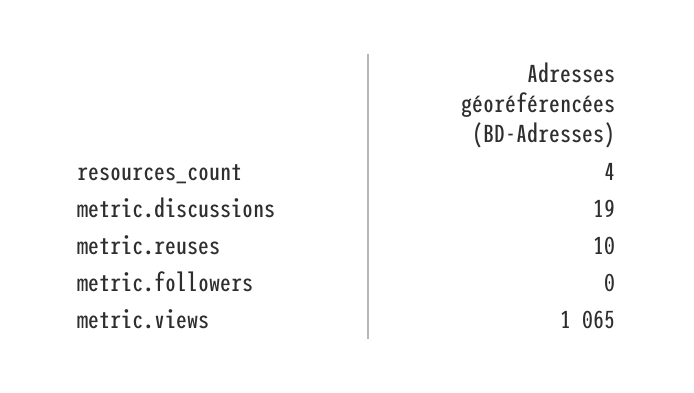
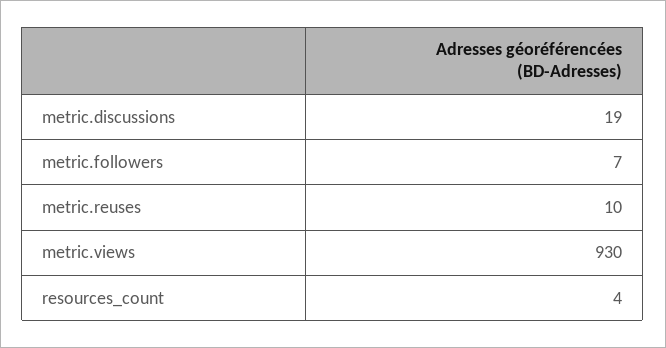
metric.followers: 0 -> 7
metric.views: 1065 -> 930

